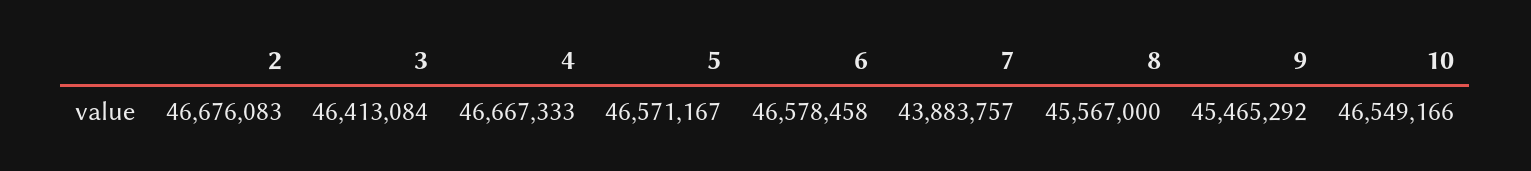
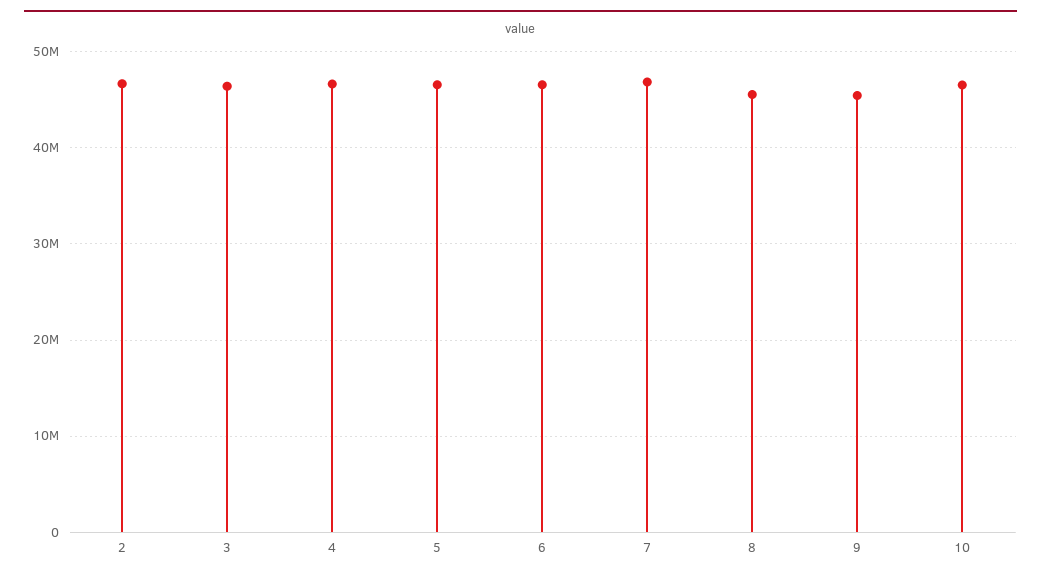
7: 43883757 -> 47000000

